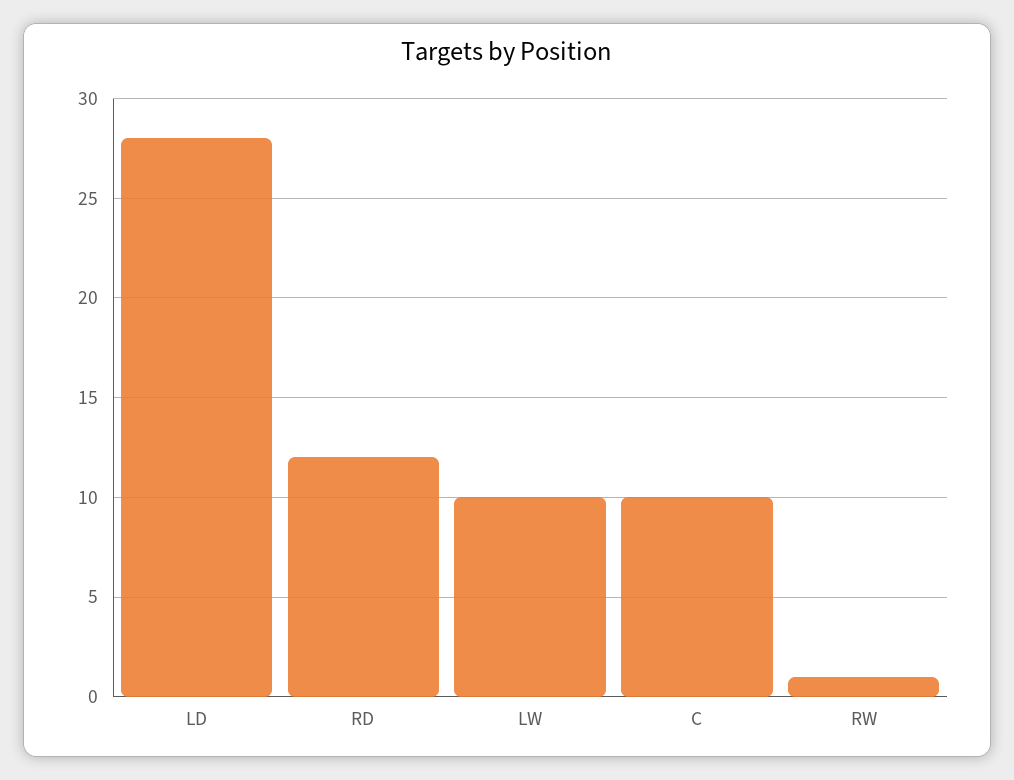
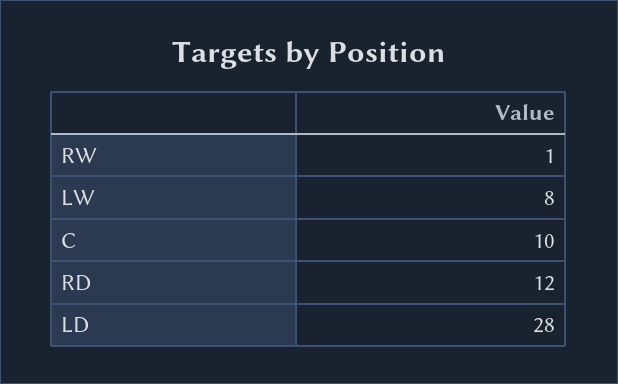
LW: 10 -> 8

